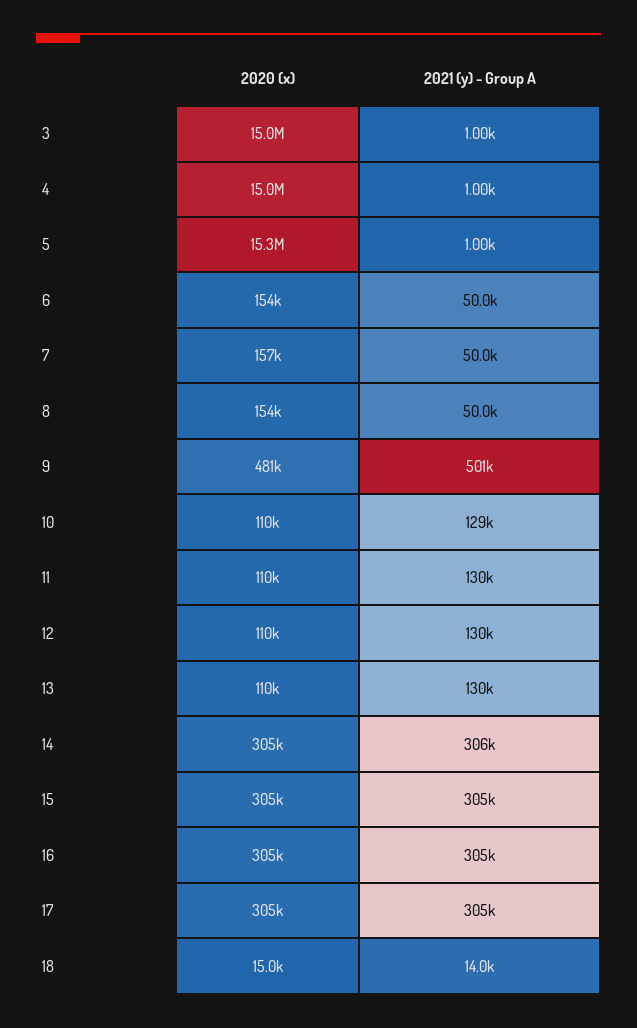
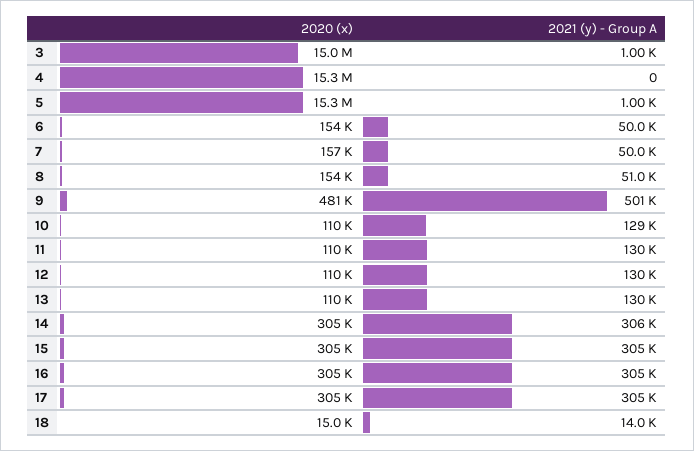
2020 (x), 4: 15000000 -> 15300000
2021 (y) - Group A, 4: 1000 -> 0
2021 (y) - Group A, 8: 50000 -> 51000

